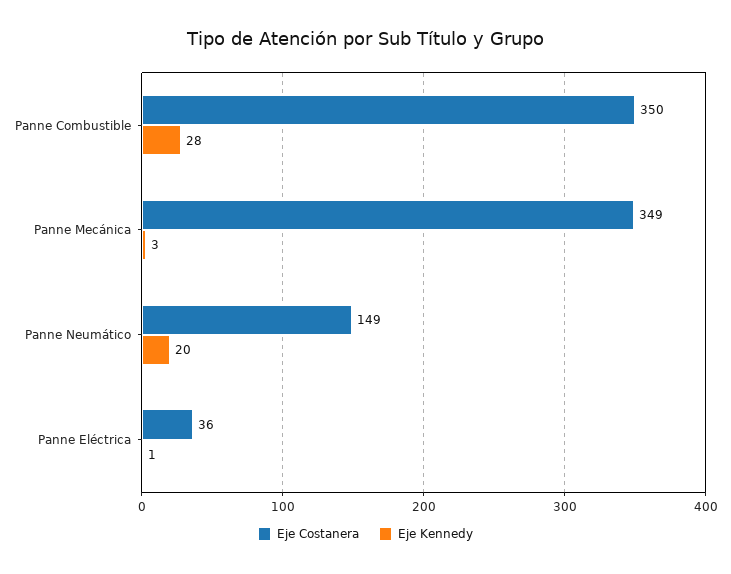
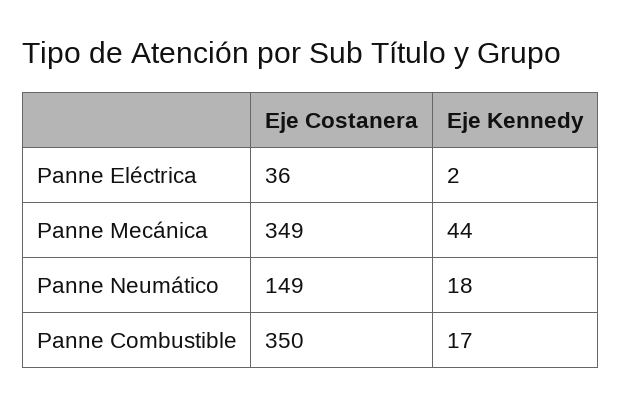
Eje Kennedy, Panne Combustible: 28 -> 17
Eje Kennedy, Panne Mecánica: 3 -> 44
Eje Kennedy, Panne Neumático: 20 -> 18
Eje Kennedy, Panne Eléctrica: 1 -> 2

